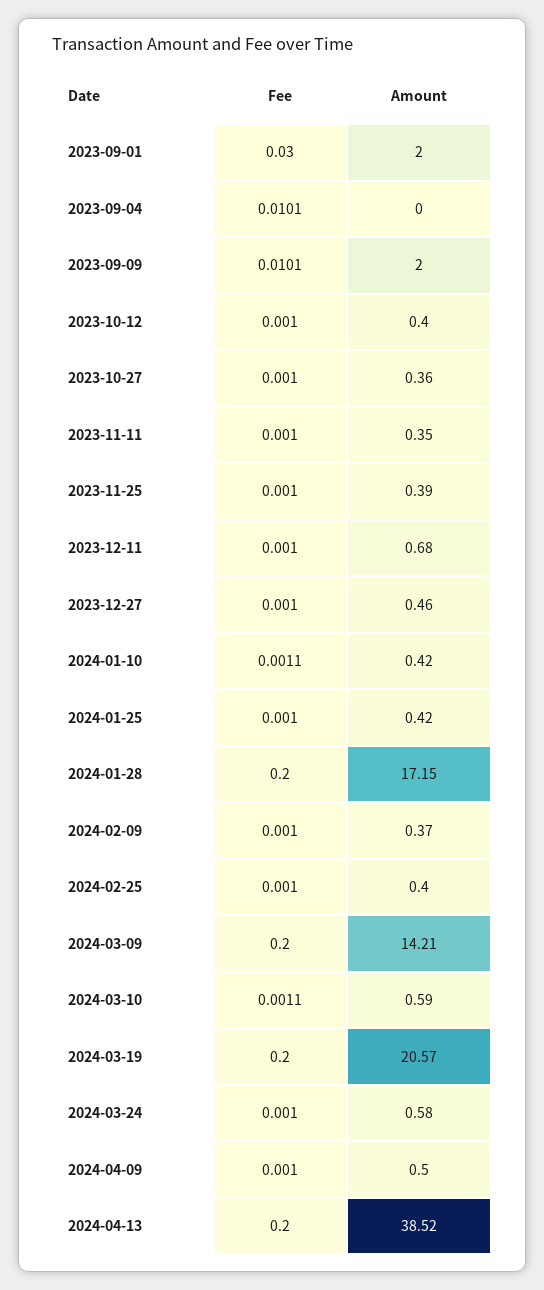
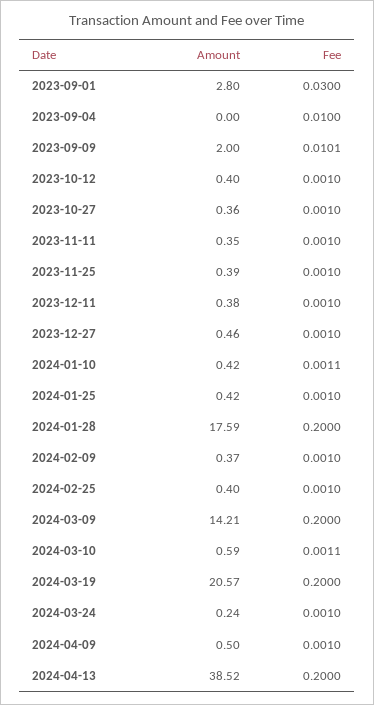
Amount, 2023-09-01: 2 -> 2.8
Fee, 2023-09-04: 0.0101 -> 0.01
Amount, 2023-12-11: 0.68 -> 0.38
Amount, 2024-01-28: 17.15 -> 17.59
Amount, 2024-03-24: 0.58 -> 0.24

